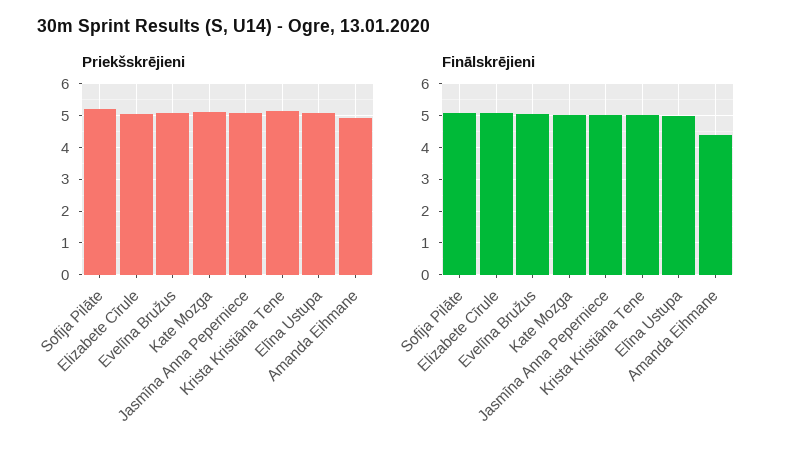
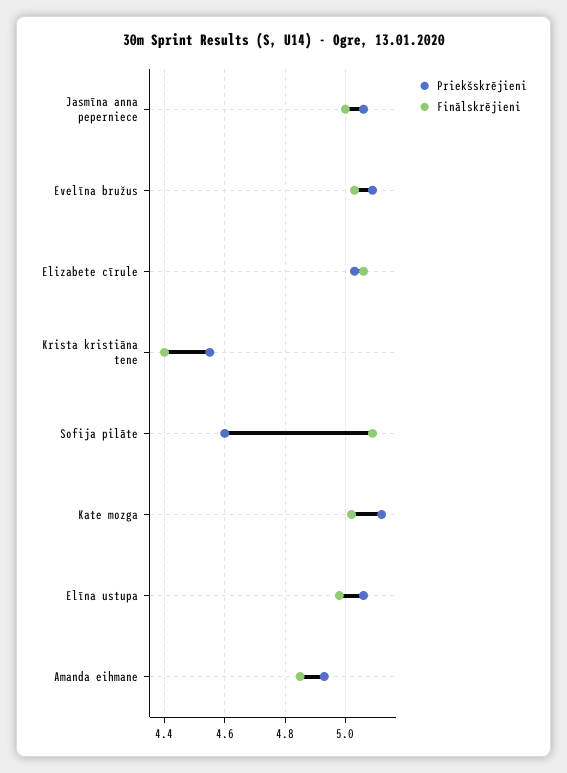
Priekšskrējieni, Sofija Pilāte: 5.2 -> 4.6
Priekšskrējieni, Krista Kristiāna Tene: 5.2 -> 4.55
Finālskrējieni, Krista Kristiāna Tene: 5 -> 4.4
Finālskrējieni, Amanda Eihmane: 4.4 -> 4.85

